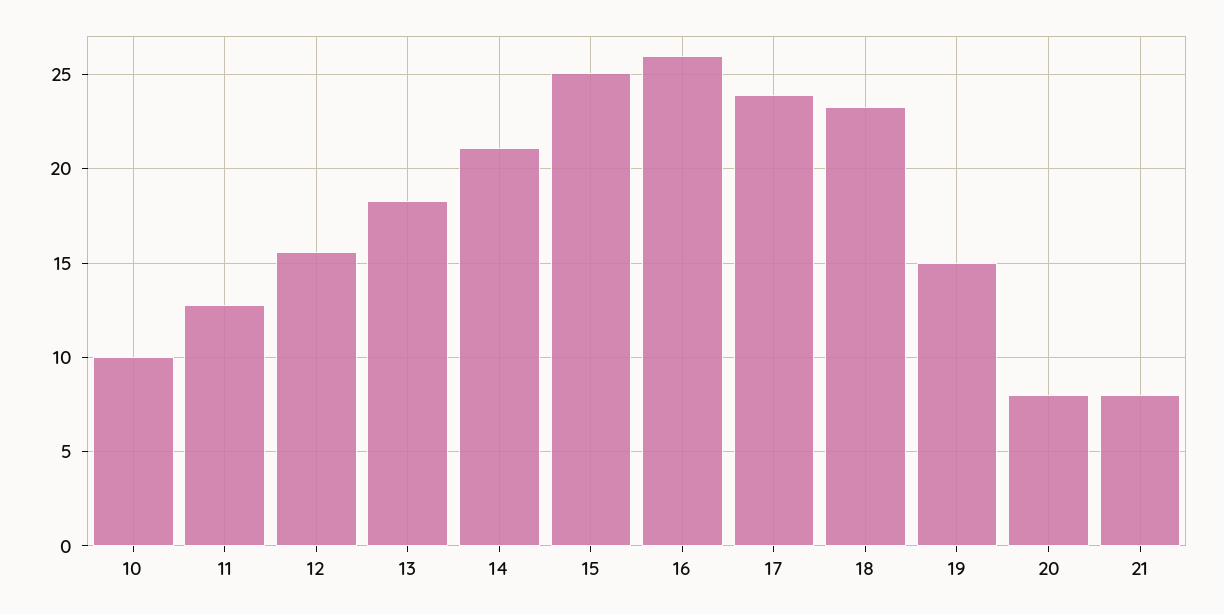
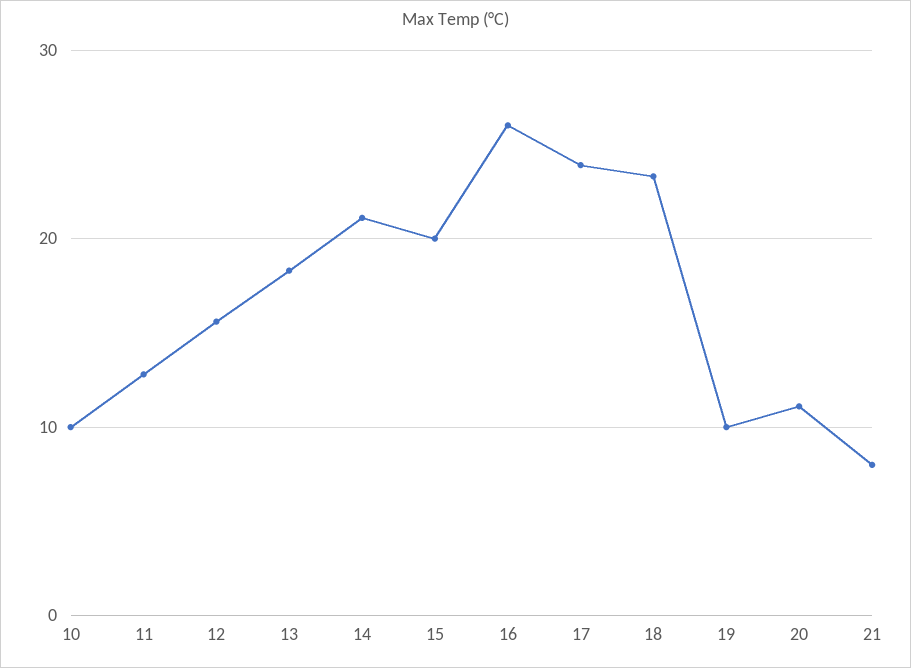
15: 25 -> 20
19: 15 -> 10
20: 8 -> 11

